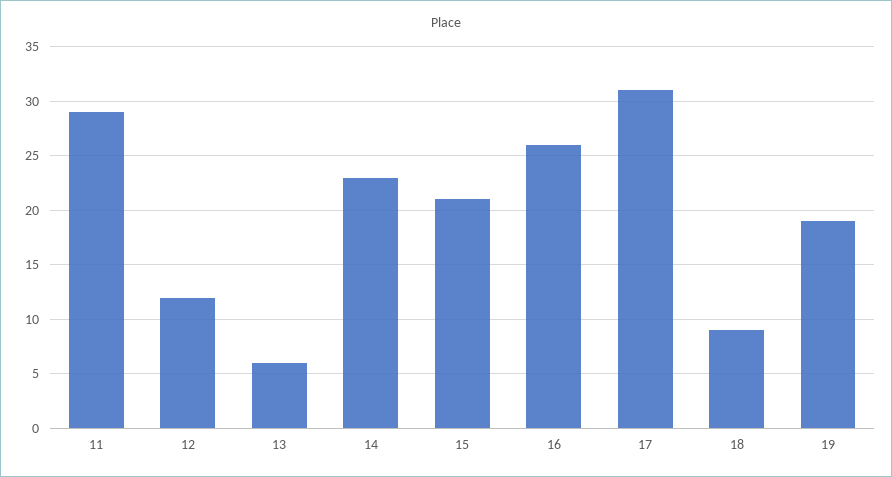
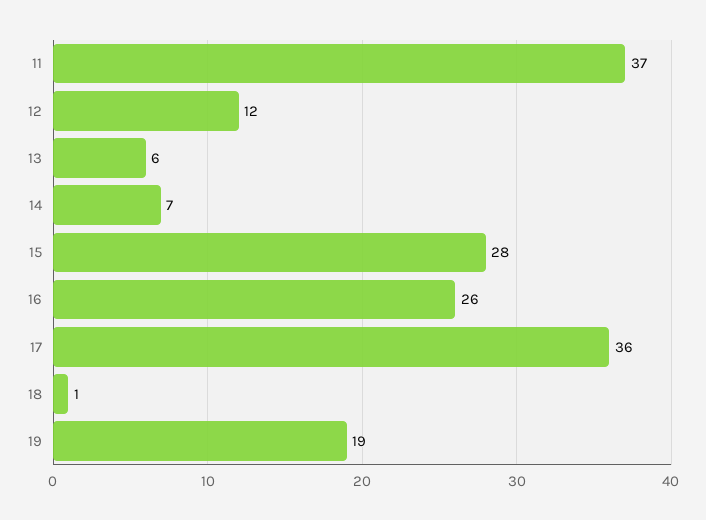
11: 29 -> 37
14: 23 -> 7
15: 21 -> 28
17: 31 -> 36
18: 9 -> 1

